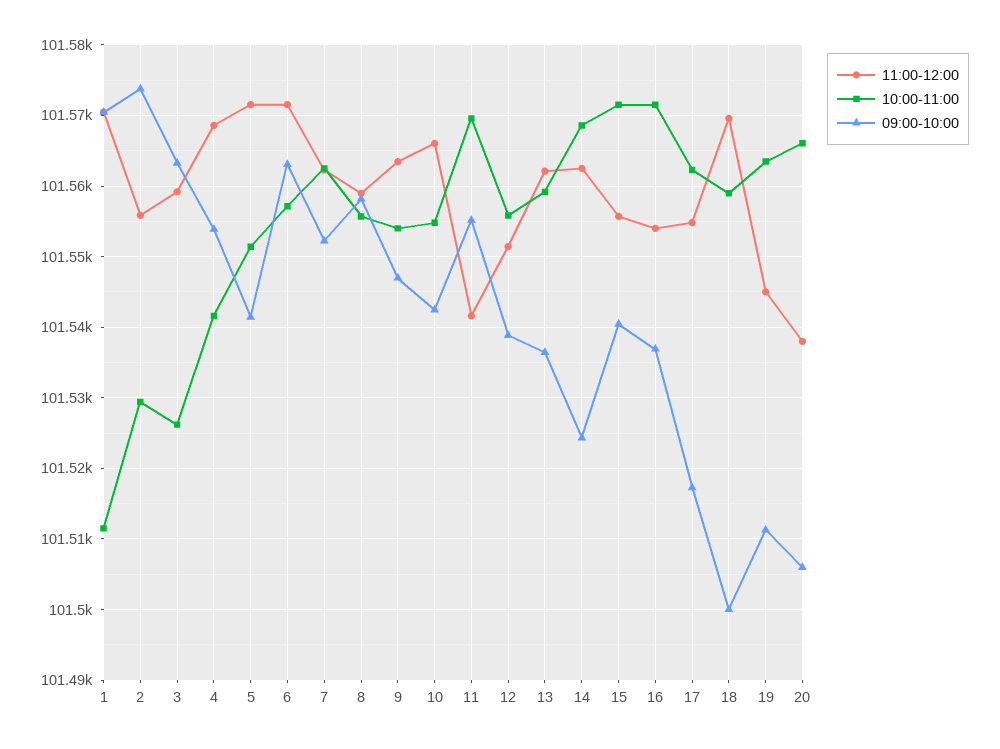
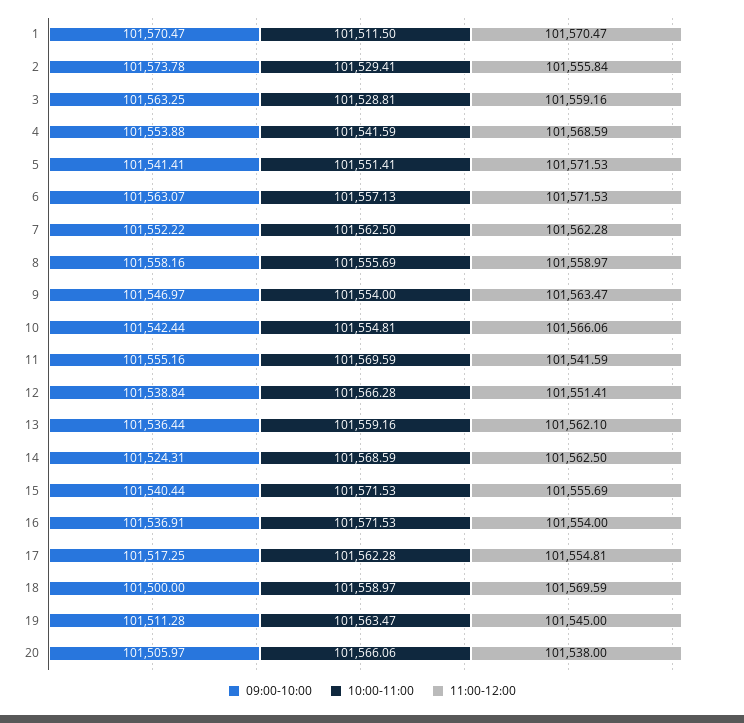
10:00-11:00, 3: 101526 -> 101528.81
10:00-11:00, 12: 101556 -> 101566.28

